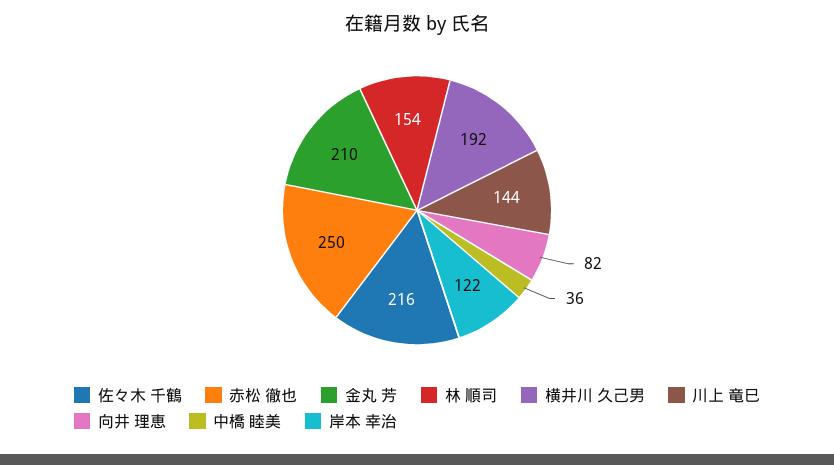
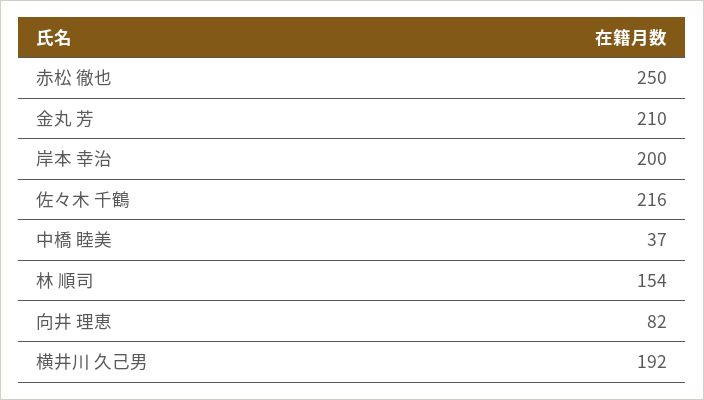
川上 竜巳: 144 -> none
中橋 睦美: 36 -> 37
岸本 幸治: 122 -> 200

